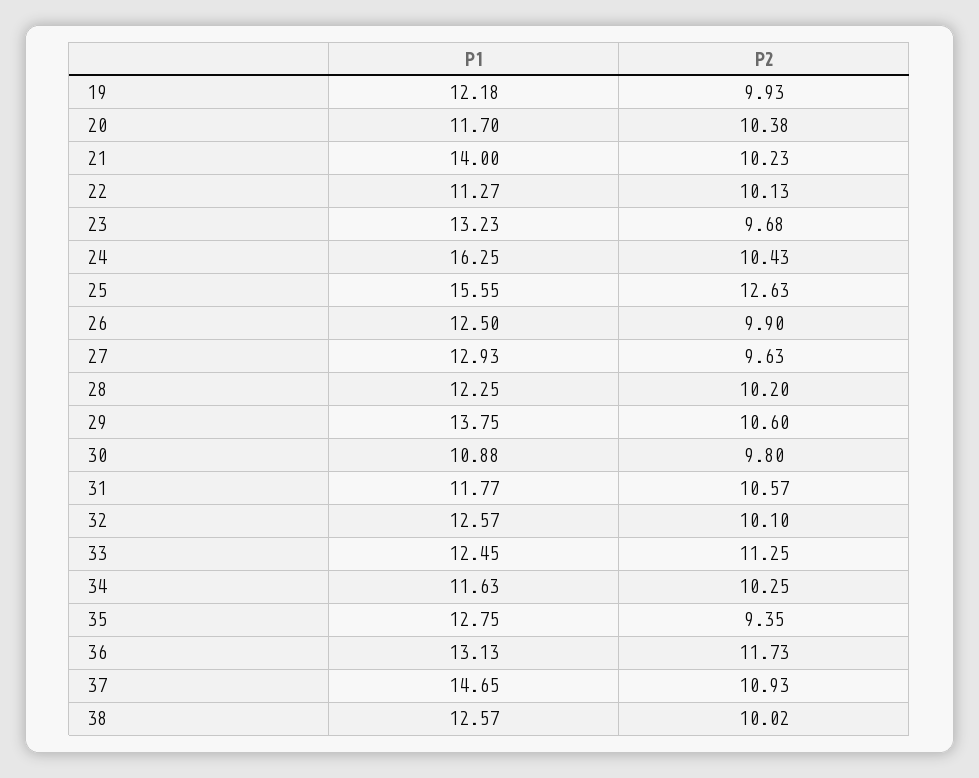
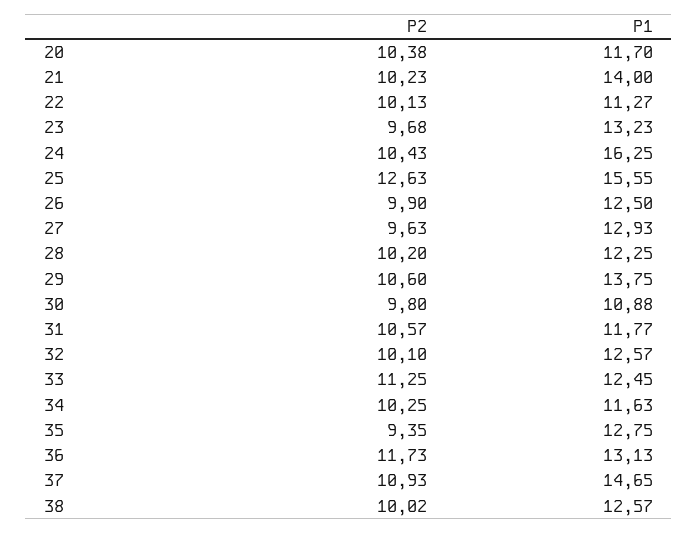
P1, 19: 12.18 -> none
P2, 19: 9.93 -> none

